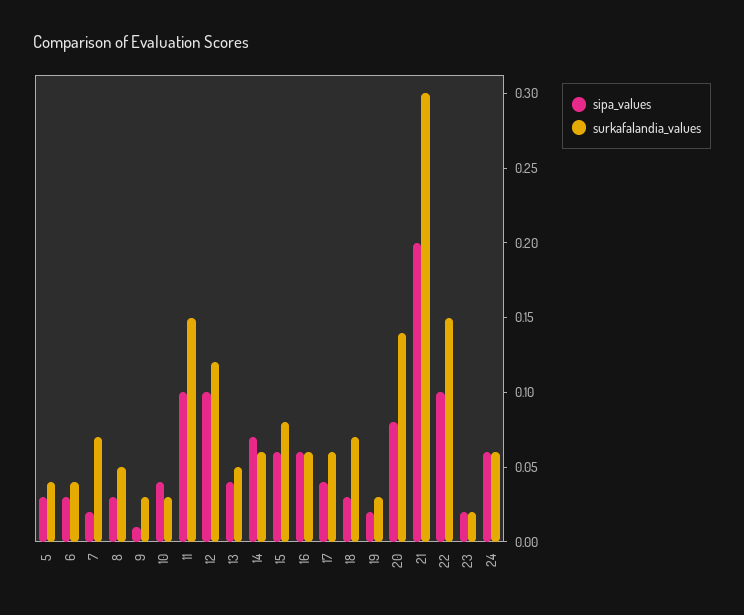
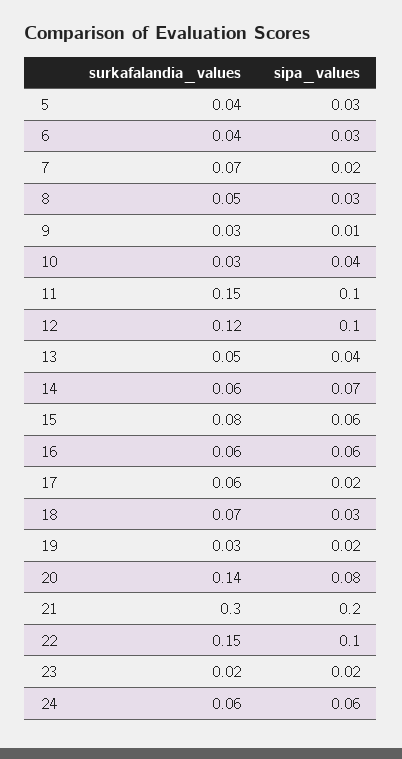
sipa_values, 17: 0.04 -> 0.02

